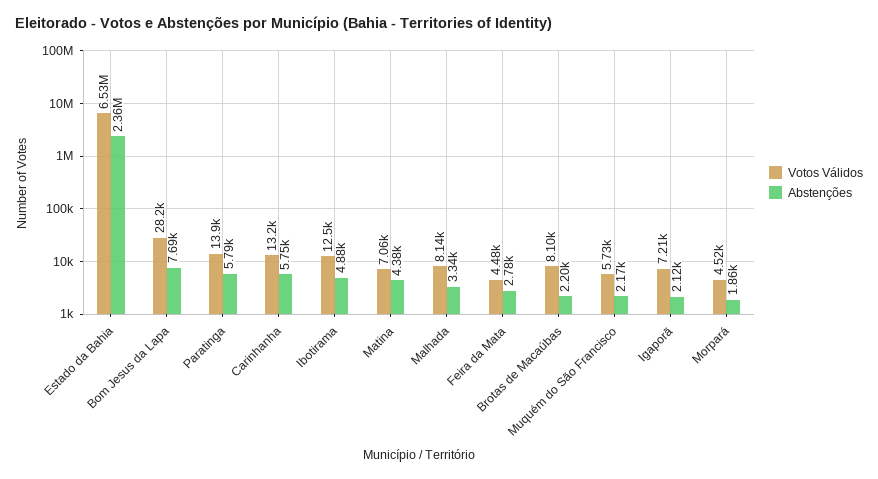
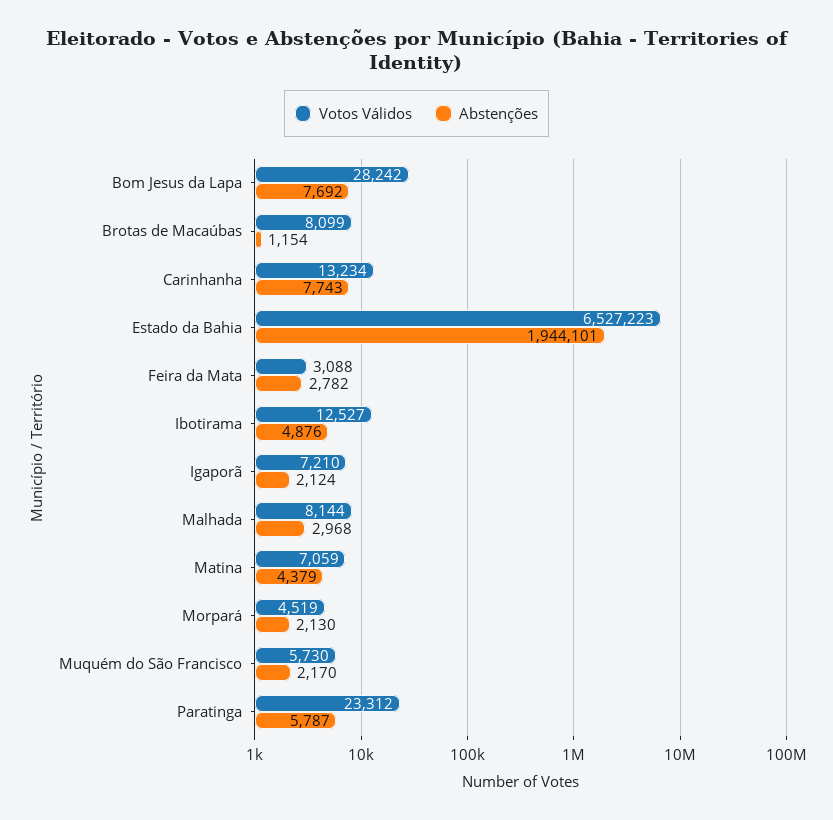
Abstenções, Estado da Bahia: 2360000 -> 1944101
Votos Válidos, Paratinga: 13900 -> 23312
Abstenções, Carinhanha: 5750 -> 7743
Abstenções, Malhada: 3340 -> 2968
Votos Válidos, Feira da Mata: 4480 -> 3088
Abstenções, Brotas de Macaúbas: 2200 -> 1154
Abstenções, Morpará: 1860 -> 2130

